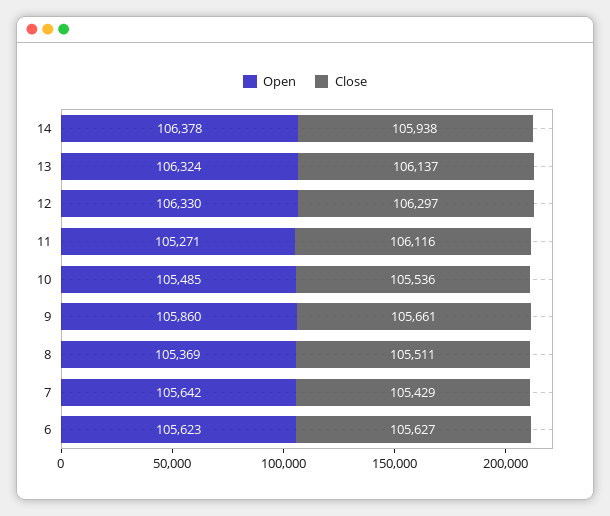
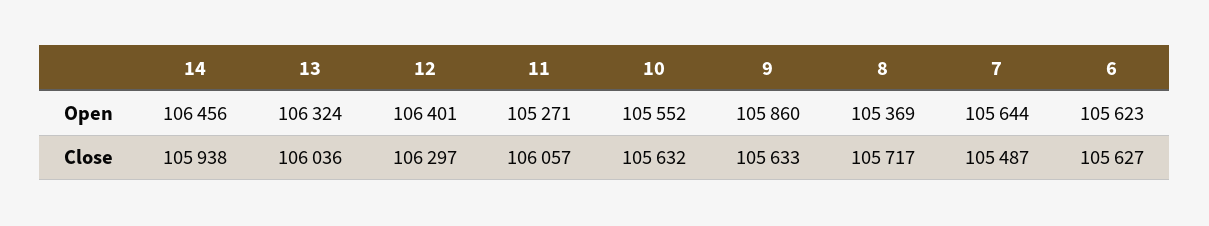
Open, 14: 106378 -> 106456
Close, 13: 106137 -> 106036
Open, 12: 106330 -> 106401
Close, 11: 106116 -> 106057
Open, 10: 105485 -> 105552
Close, 10: 105536 -> 105632
Close, 9: 105661 -> 105633
Close, 8: 105511 -> 105717
Open, 7: 105642 -> 105644
Close, 7: 105429 -> 105487

